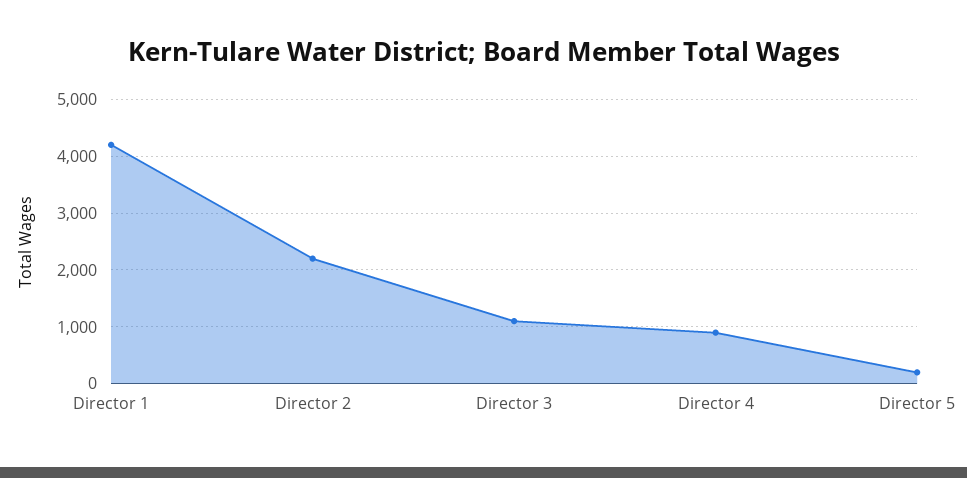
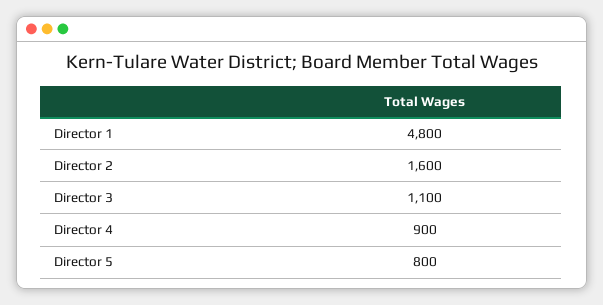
Director 1: 4200 -> 4800
Director 2: 2200 -> 1600
Director 5: 200 -> 800

